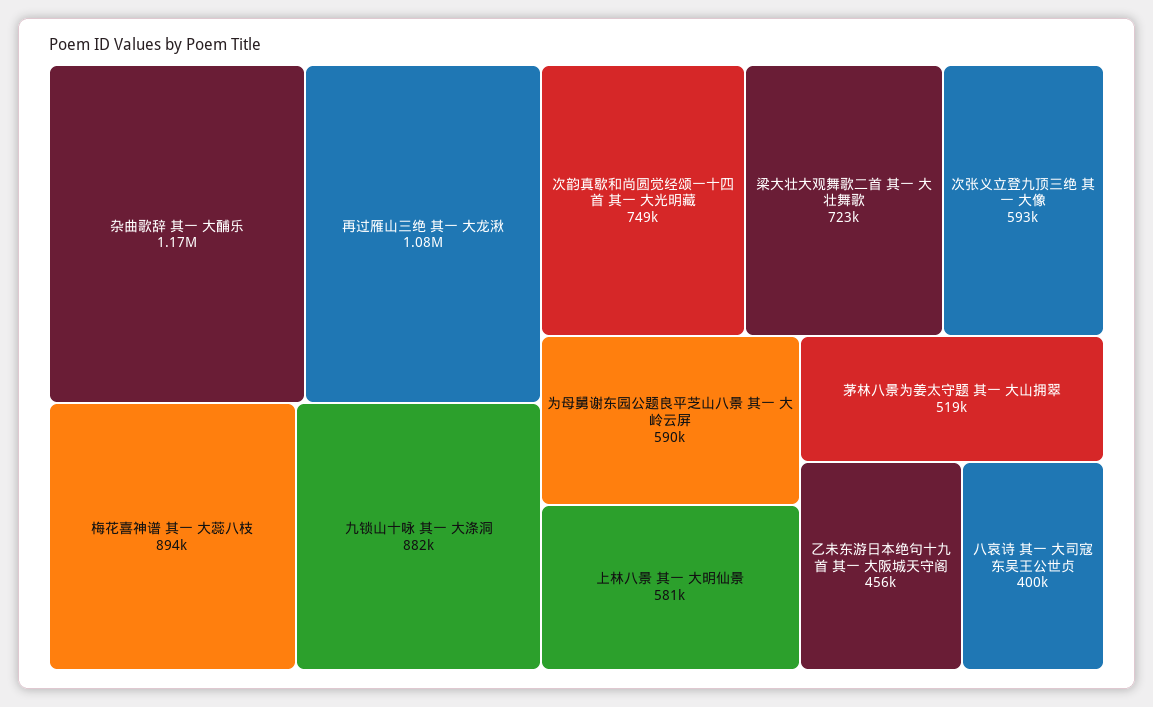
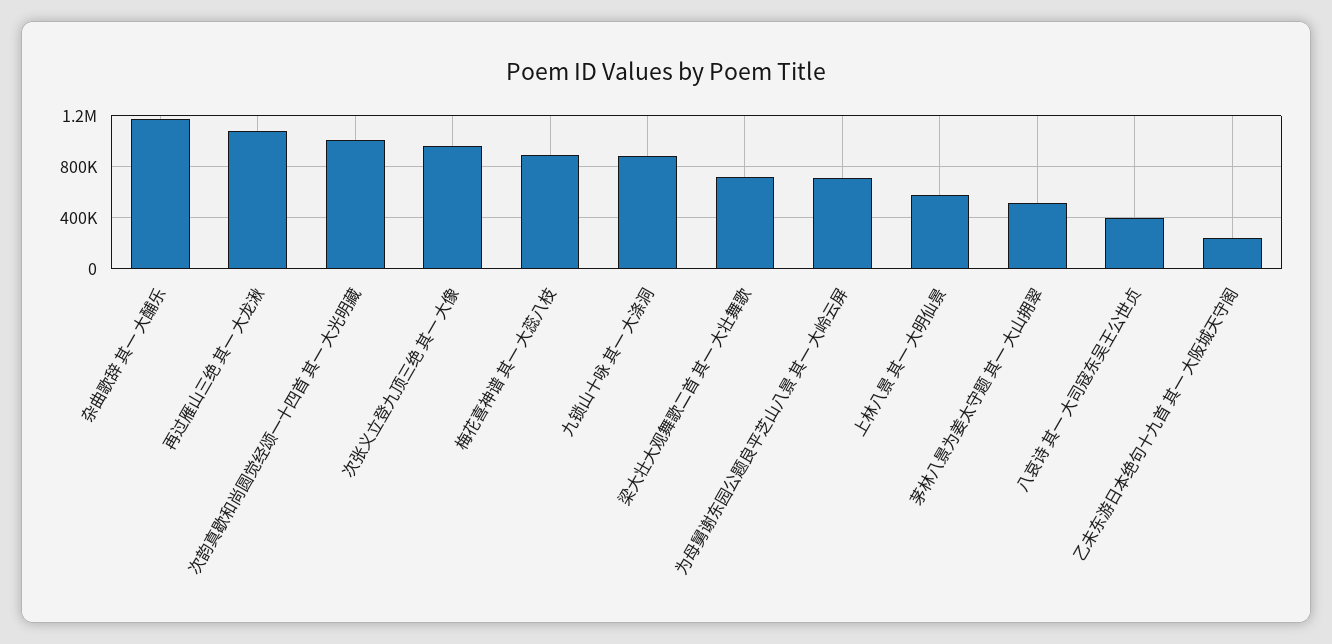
次韵真歇和尚圆觉经颂一十四首 其一 大光明藏: 749000 -> 1000000
次张义立登九顶三绝 其一 大像: 593000 -> 950000
为母舅谢东园公题良平芝山八景 其一 大岭云屏: 590000 -> 700000
乙未东游日本绝句十九首 其一 大阪城天守阁: 456000 -> 250000

